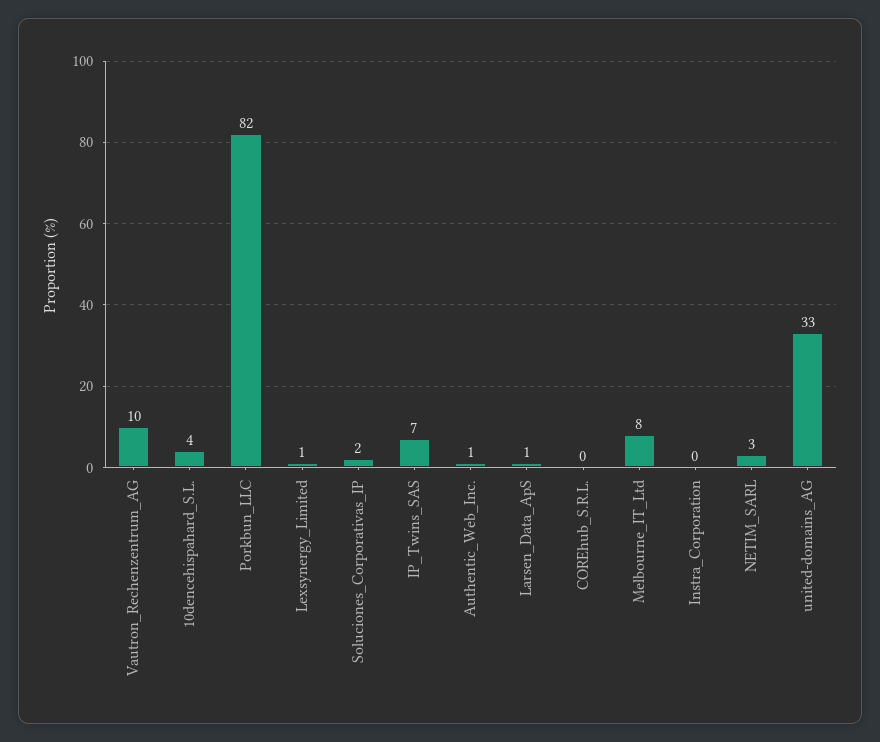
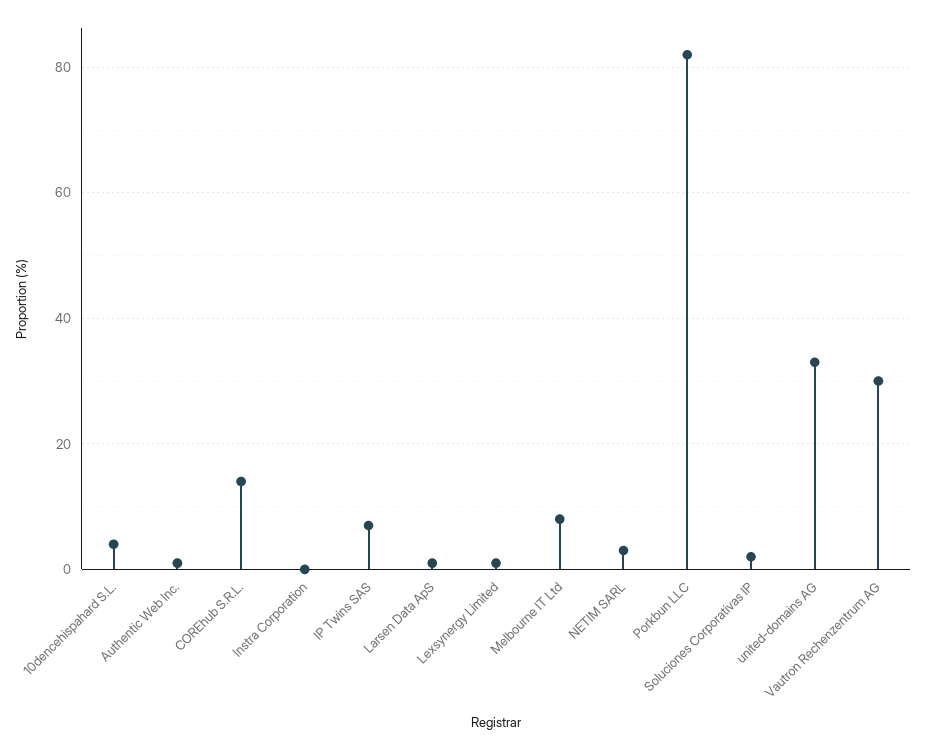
Vautron_Rechenzentrum_AG: 10 -> 30
COREhub_S.R.L.: 0 -> 15

